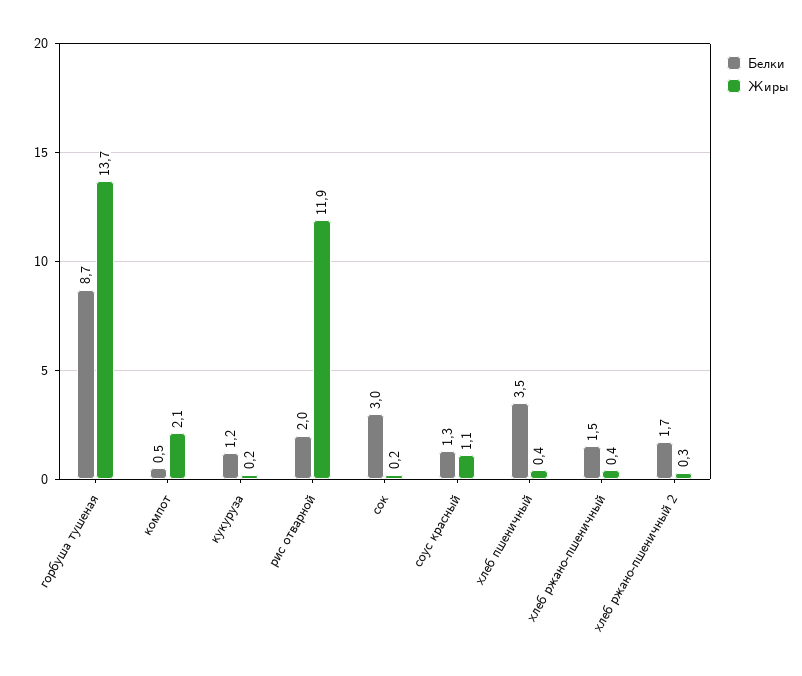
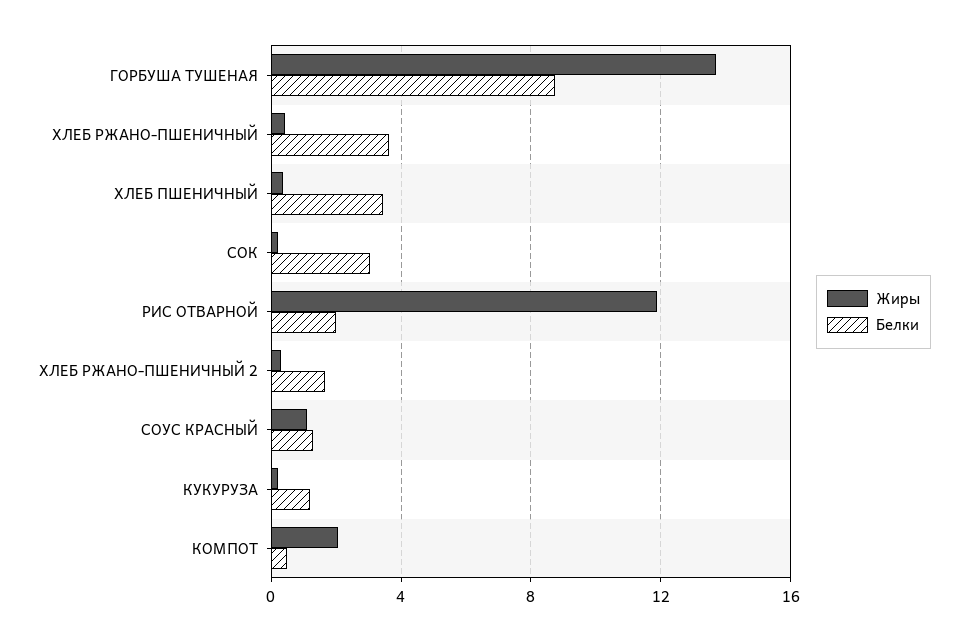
Белки, хлеб ржано-пшеничный: 1.5 -> 3.5

